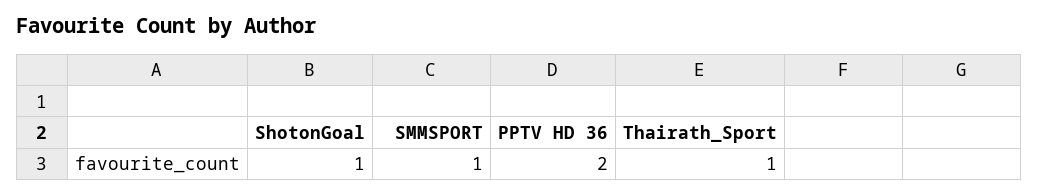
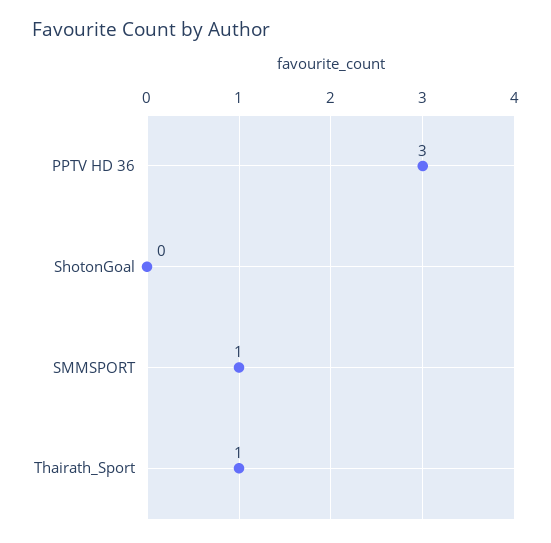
ShotonGoal: 1 -> 0
PPTV HD 36: 2 -> 3

